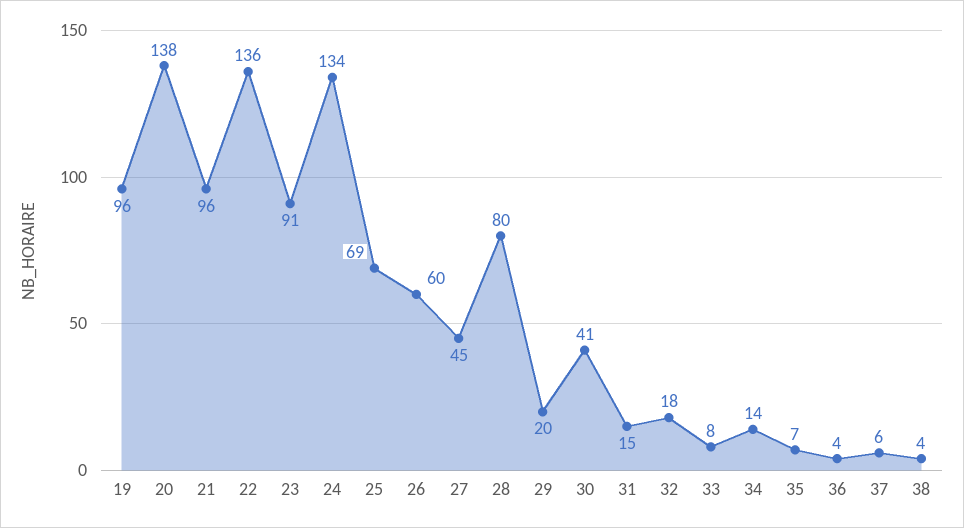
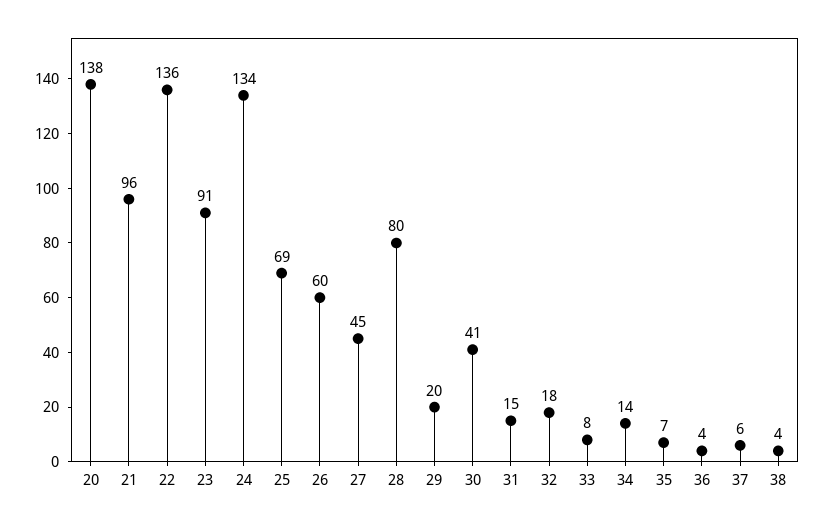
19: 96 -> none

